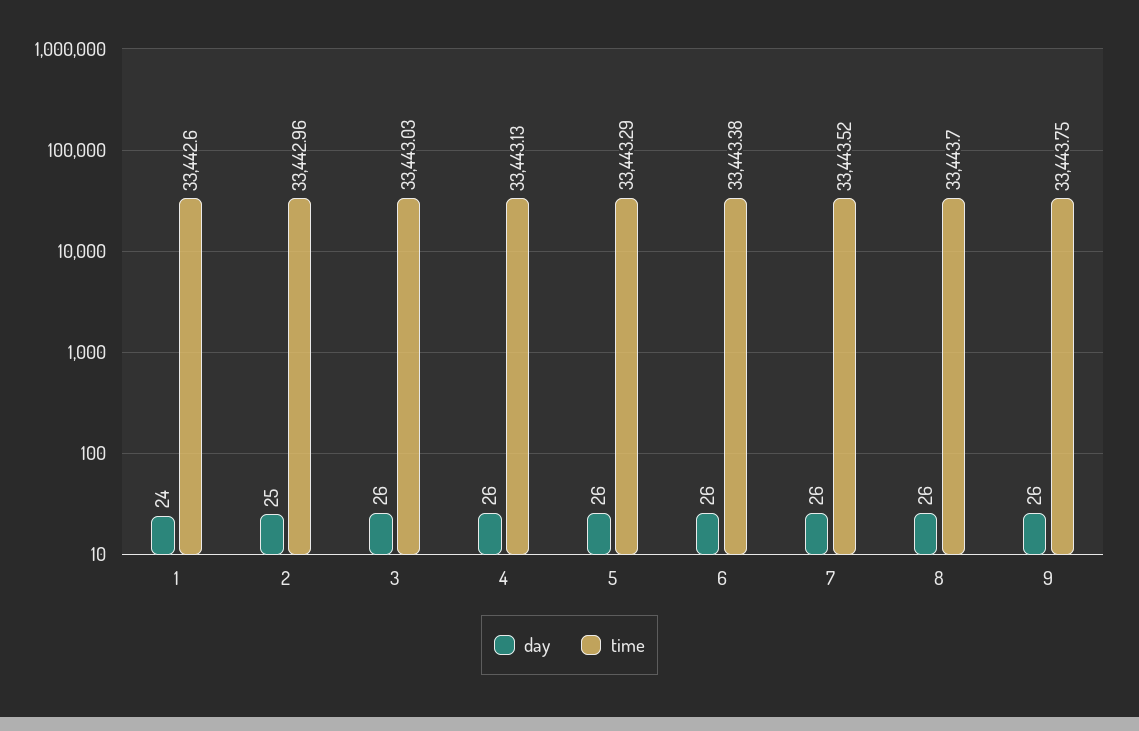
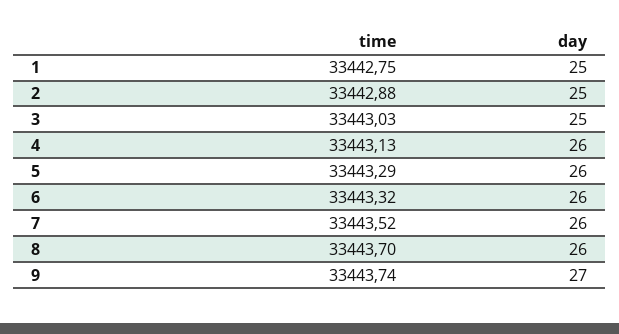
day, 1: 24 -> 25
time, 1: 33442.6 -> 33442.75
time, 2: 33442.96 -> 33442.88
day, 3: 26 -> 25
time, 6: 33443.38 -> 33443.32
day, 9: 26 -> 27
time, 9: 33443.75 -> 33443.74

